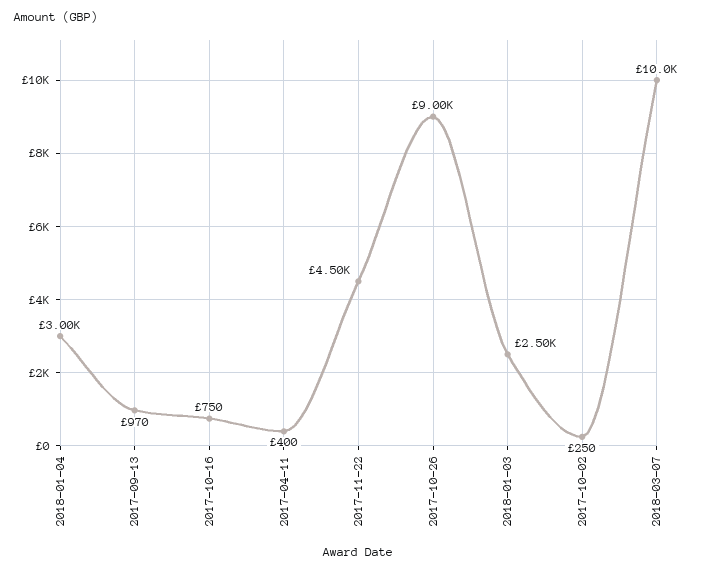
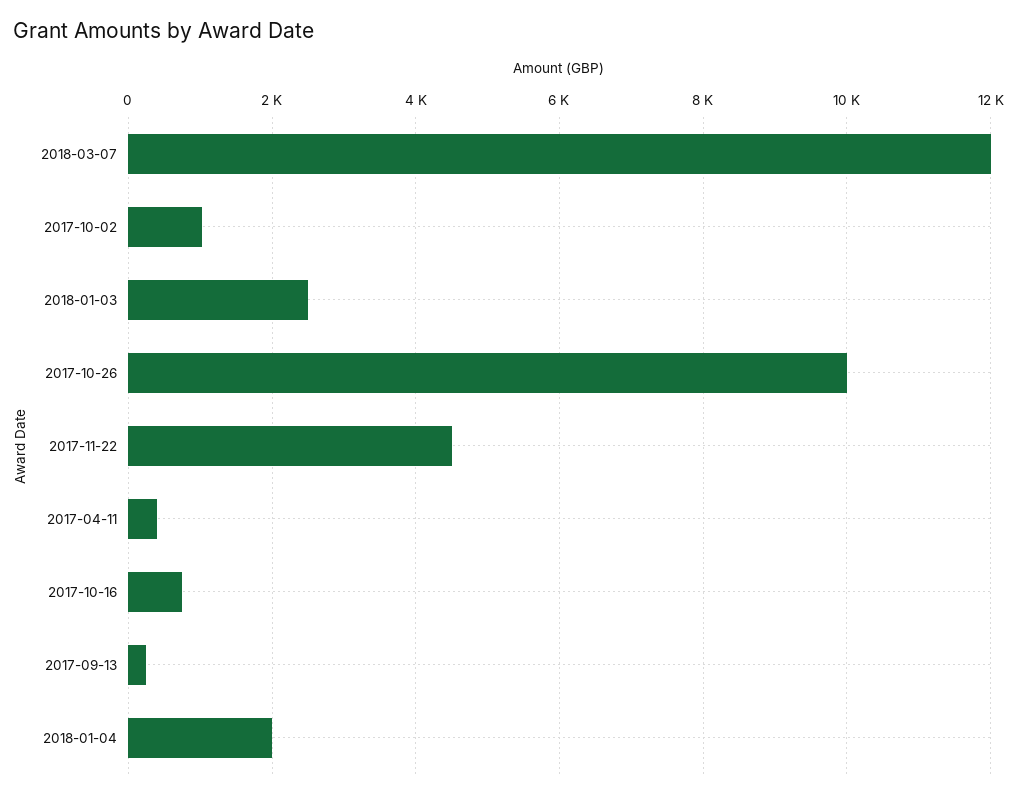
2018-01-04: 3000 -> 2000
2017-09-13: 970 -> 200
2017-10-26: 9000 -> 10000
2017-10-02: 250 -> 1000
2018-03-07: 10000 -> 12000

